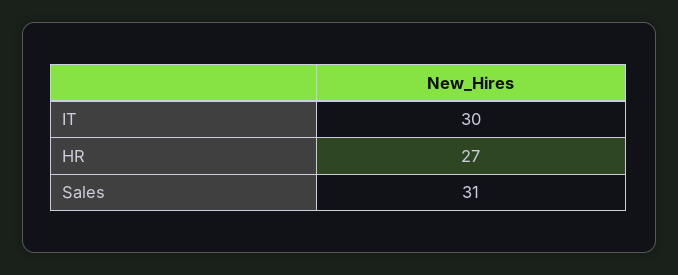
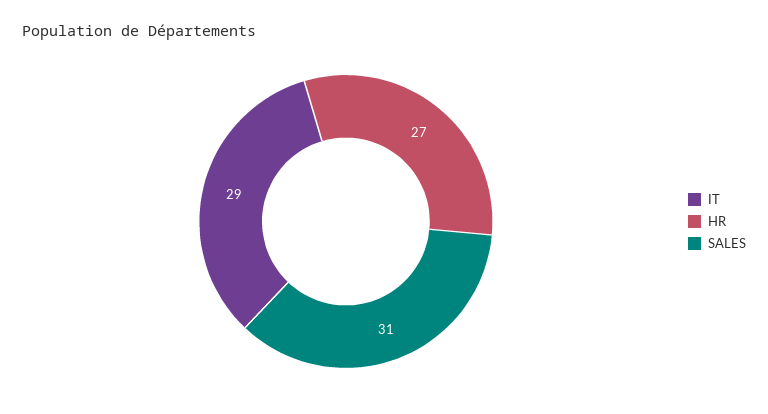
IT: 30 -> 29

